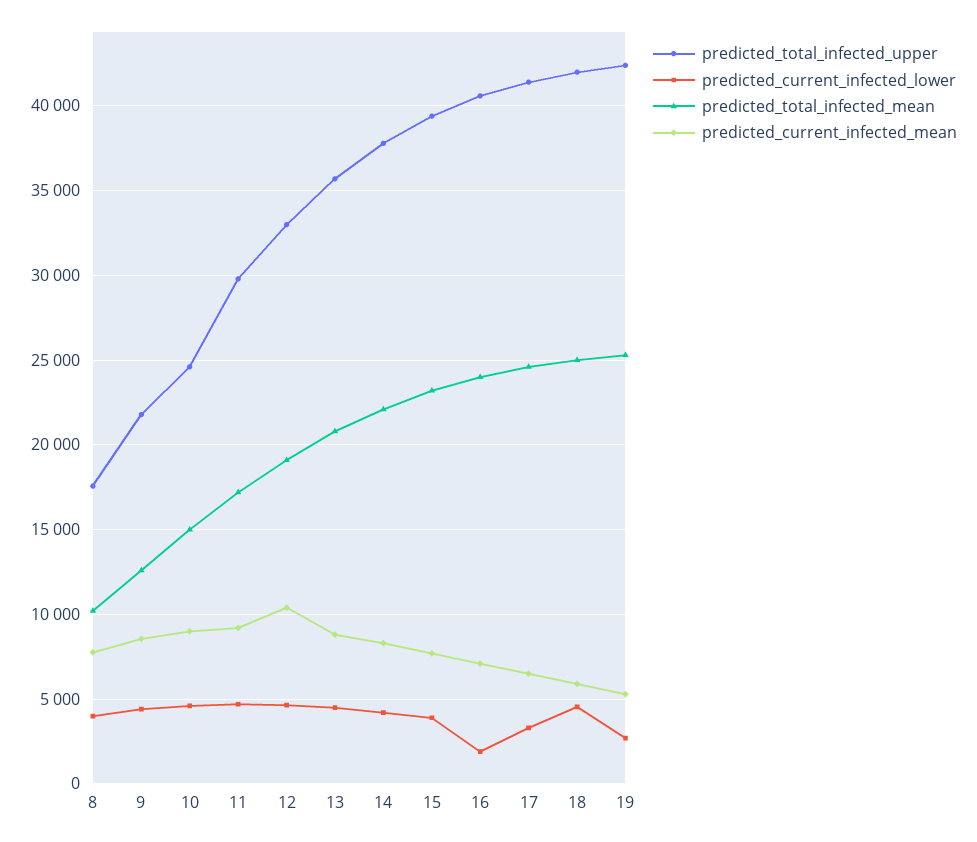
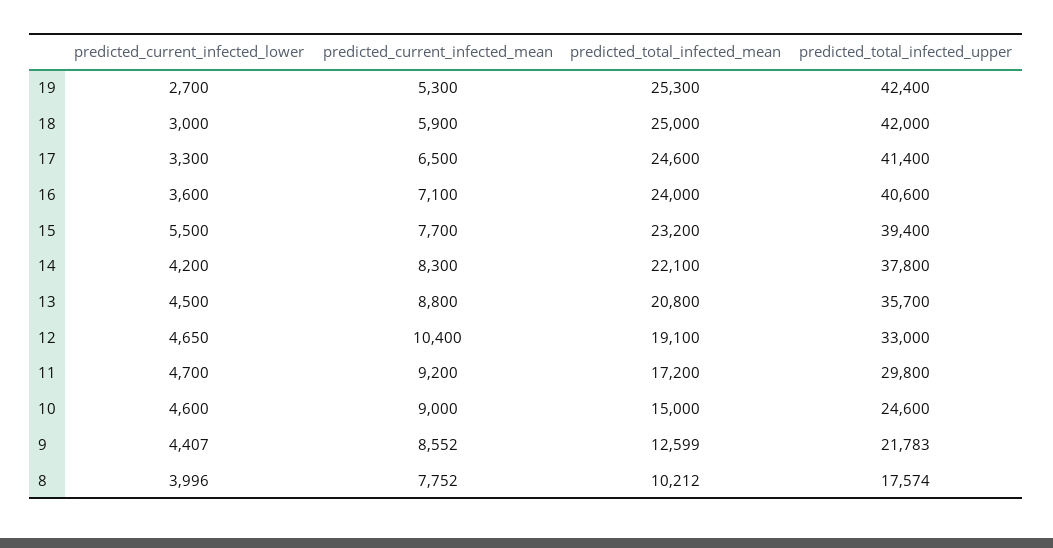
predicted_current_infected_lower, 15: 4000 -> 5500
predicted_current_infected_lower, 16: 2000 -> 3600
predicted_current_infected_lower, 18: 4500 -> 3000

